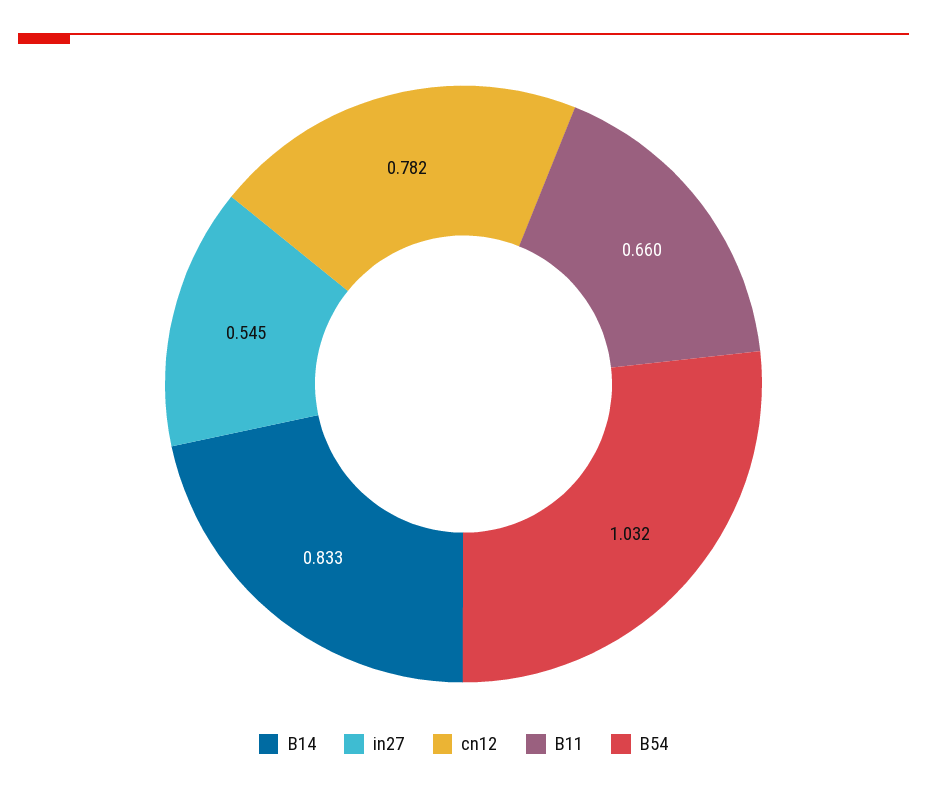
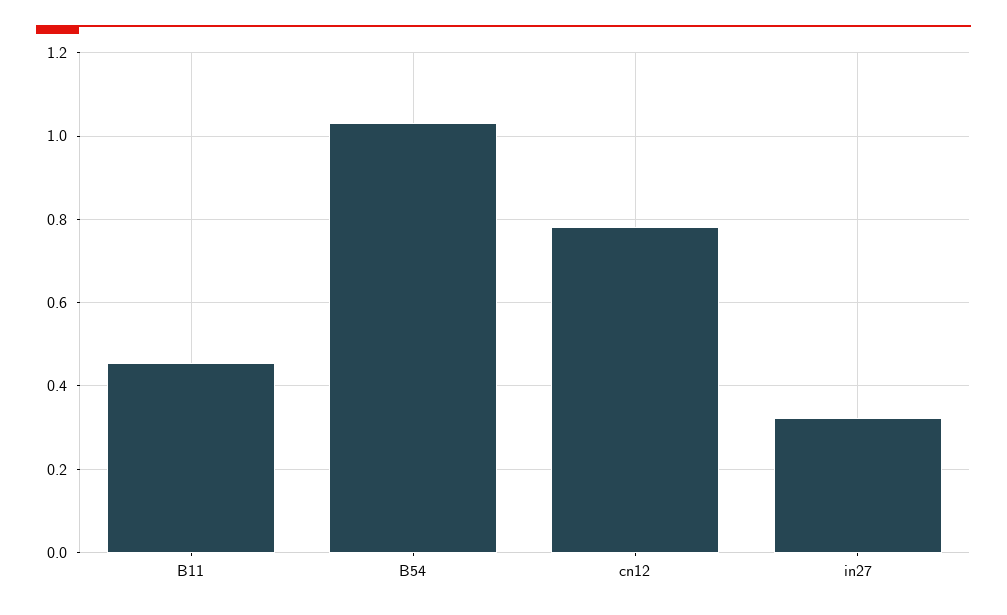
B14: 0.833 -> none
in27: 0.545 -> 0.32
B11: 0.66 -> 0.46

